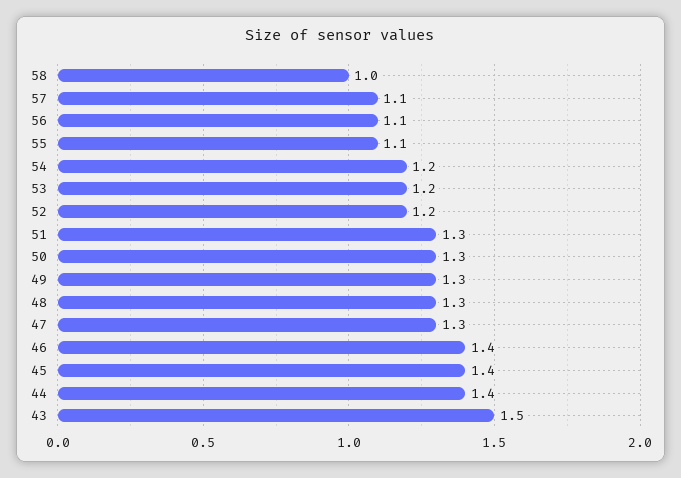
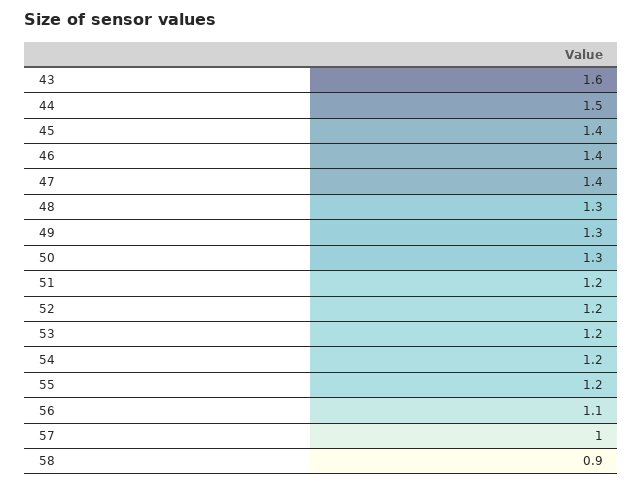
58: 1 -> 0.9
57: 1.1 -> 1
55: 1.1 -> 1.2
51: 1.3 -> 1.2
47: 1.3 -> 1.4
44: 1.4 -> 1.5
43: 1.5 -> 1.6

